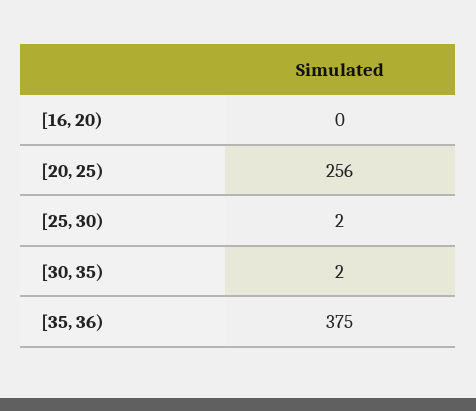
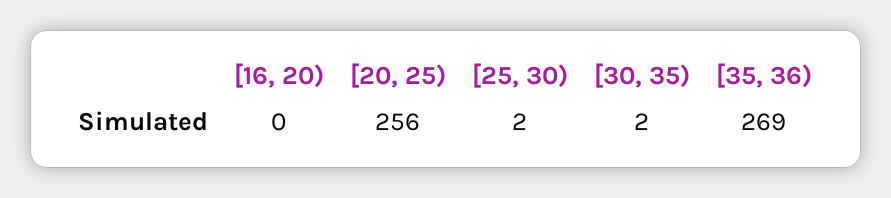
[35, 36): 375 -> 269

